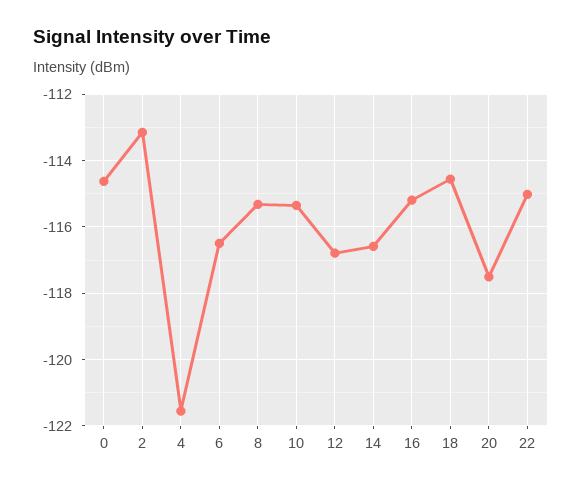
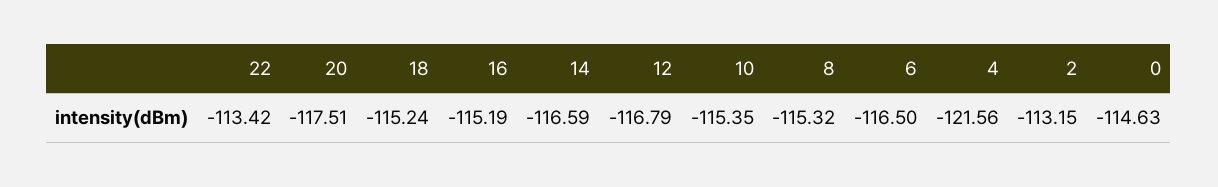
18: -114.6 -> -115.24
22: -115 -> -113.42

